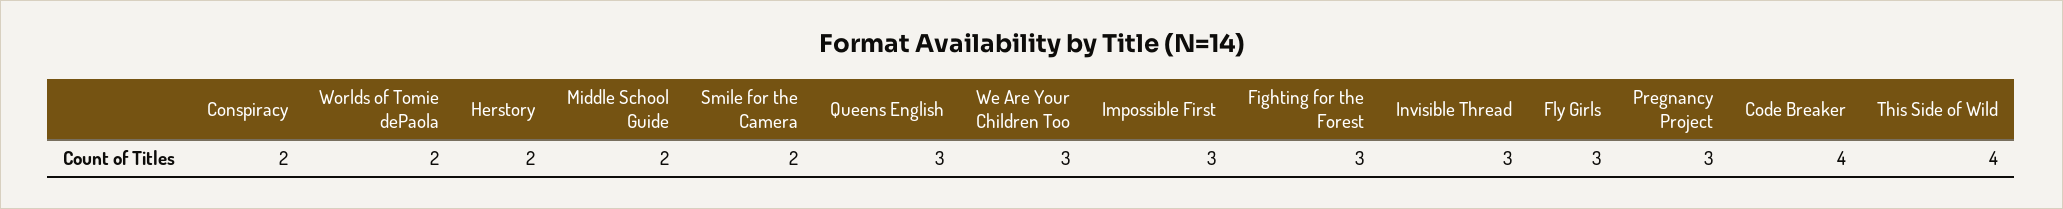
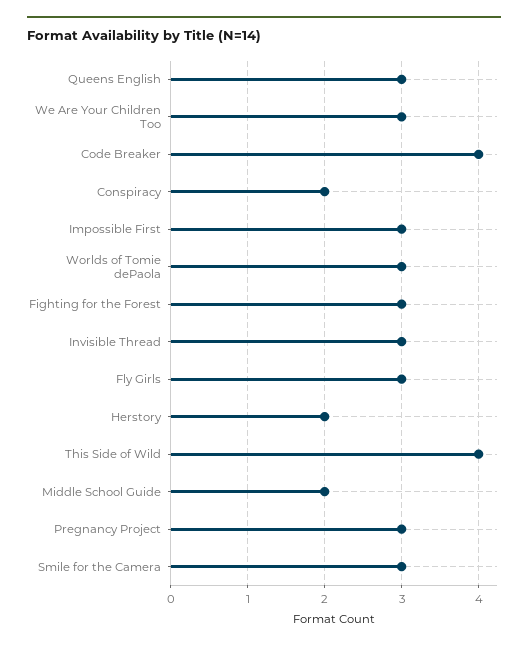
Worlds of Tomie dePaola: 2 -> 3
Smile for the Camera: 2 -> 3

